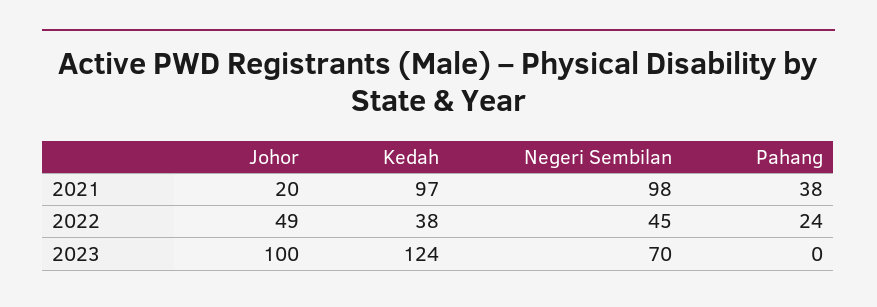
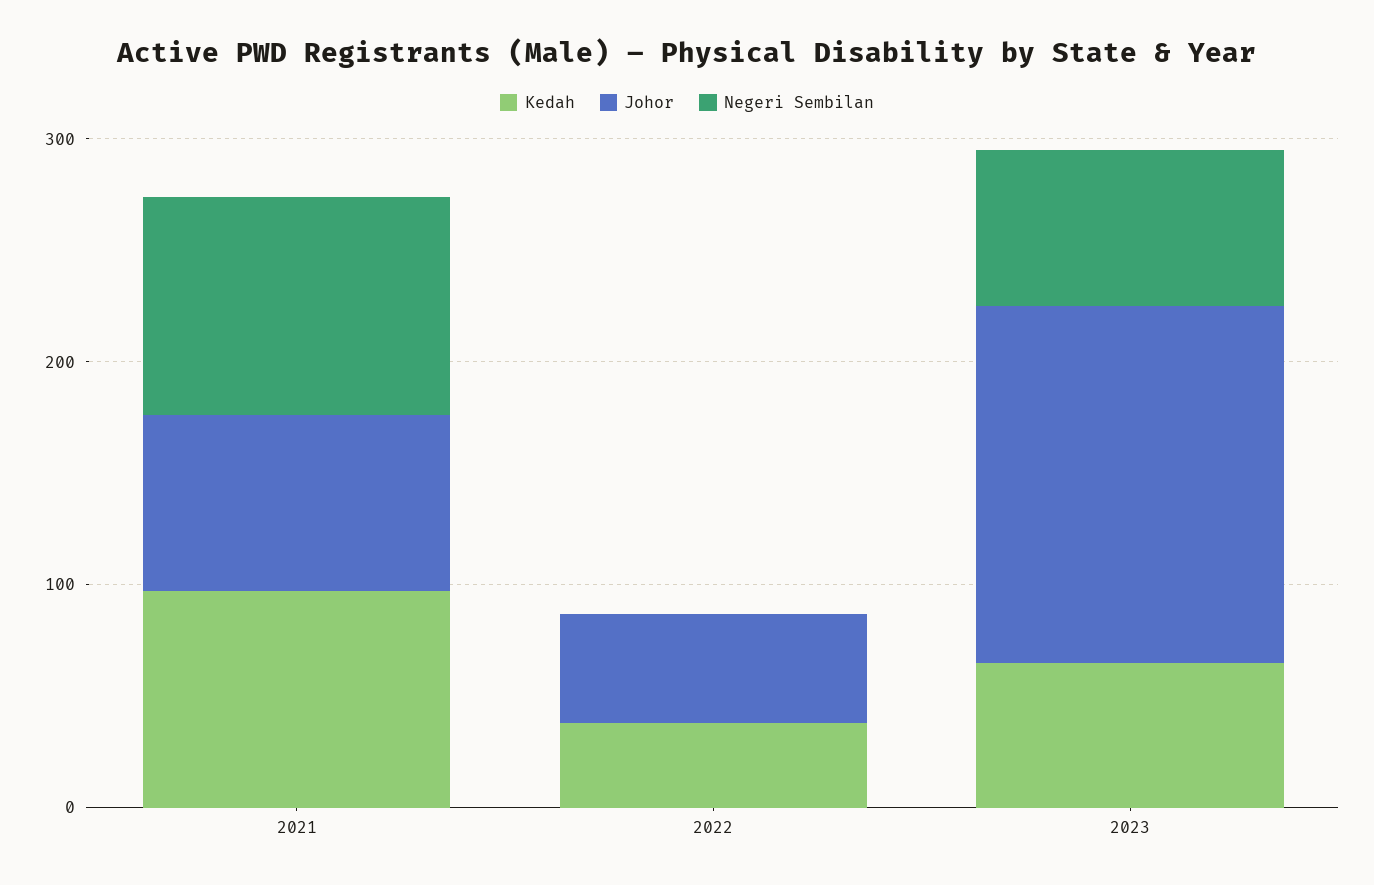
Johor, 2021: 20 -> 80
Pahang, 2021: 38 -> none
Negeri Sembilan, 2022: 45 -> 0
Pahang, 2022: 24 -> none
Johor, 2023: 100 -> 160
Kedah, 2023: 124 -> 60
Pahang, 2023: 0 -> none

